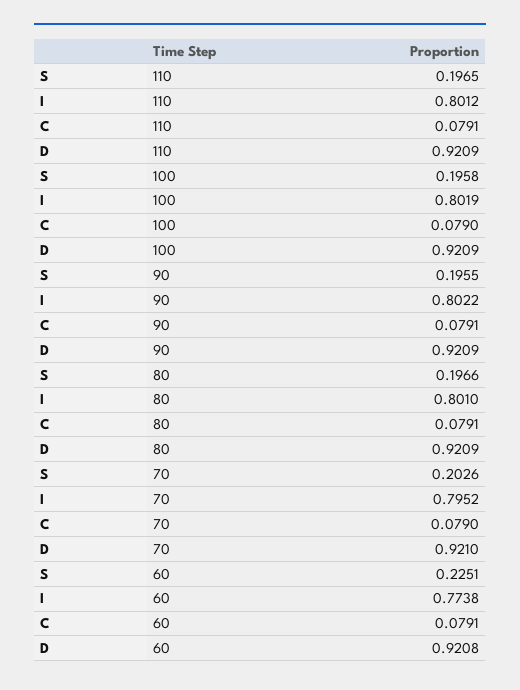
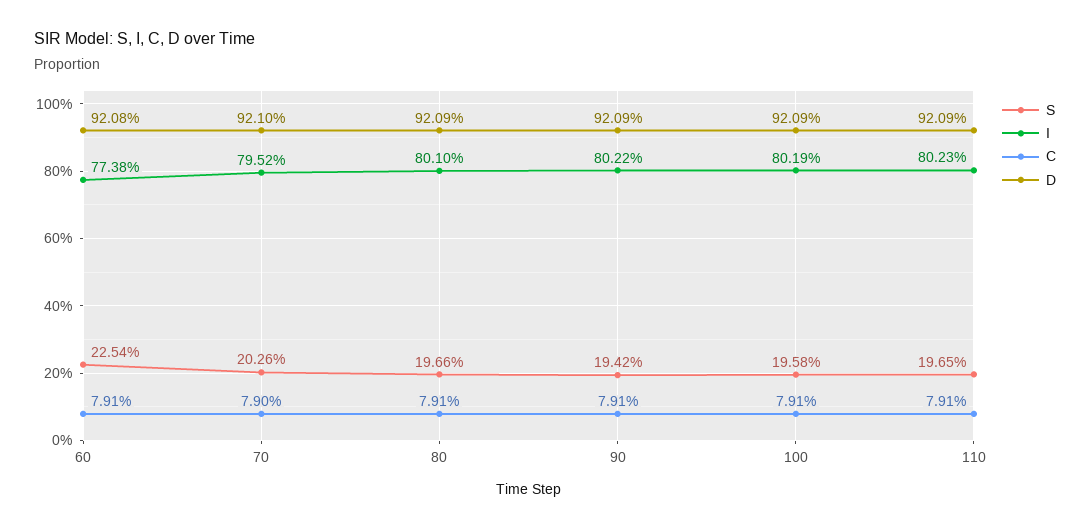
I, 110: 0.8012 -> 0.8023
C, 100: 0.079 -> 0.0791
S, 90: 0.1955 -> 0.1942
S, 60: 0.2251 -> 0.2254

